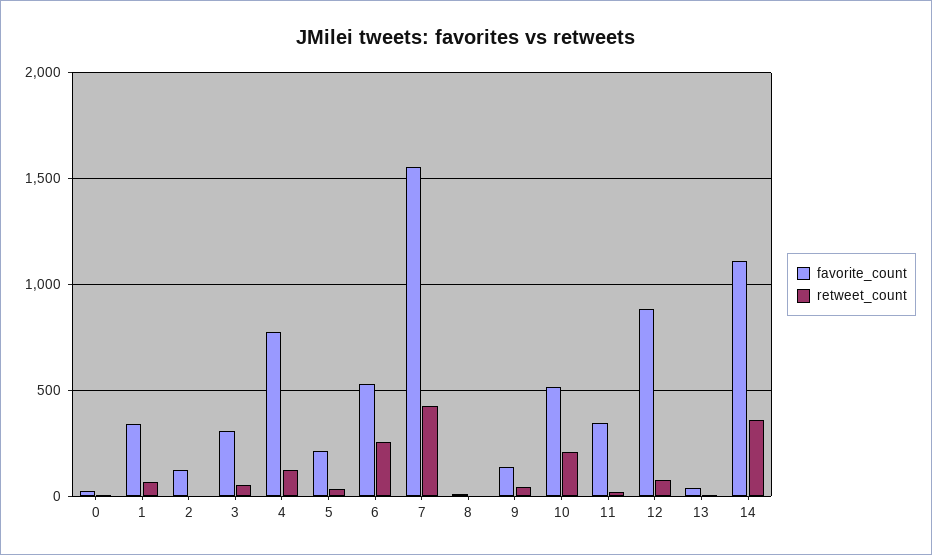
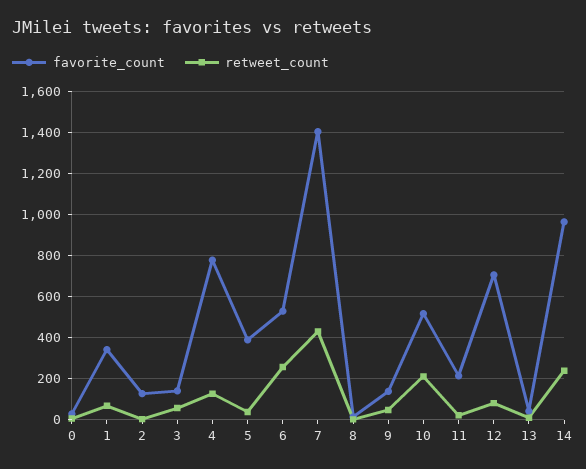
favorite_count, 3: 300 -> 150
favorite_count, 5: 200 -> 400
favorite_count, 7: 1550 -> 1400
favorite_count, 11: 350 -> 200
favorite_count, 12: 900 -> 700
favorite_count, 14: 1100 -> 950
retweet_count, 14: 350 -> 250

